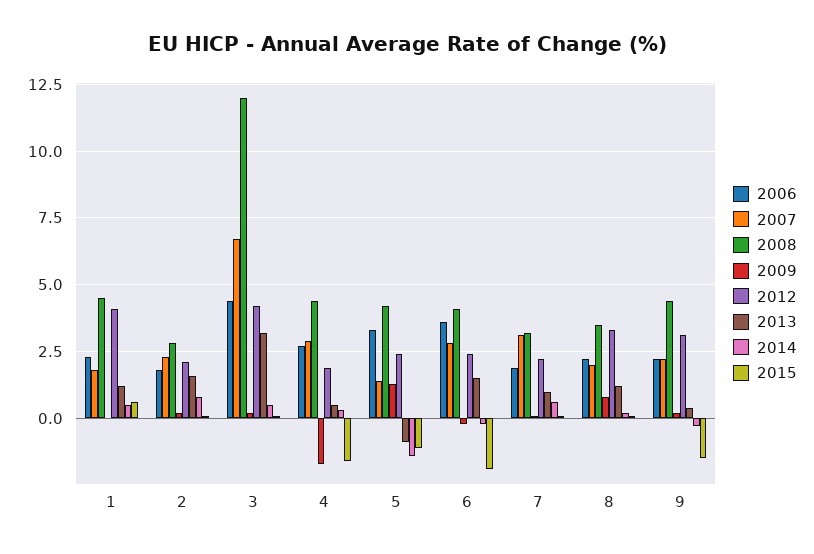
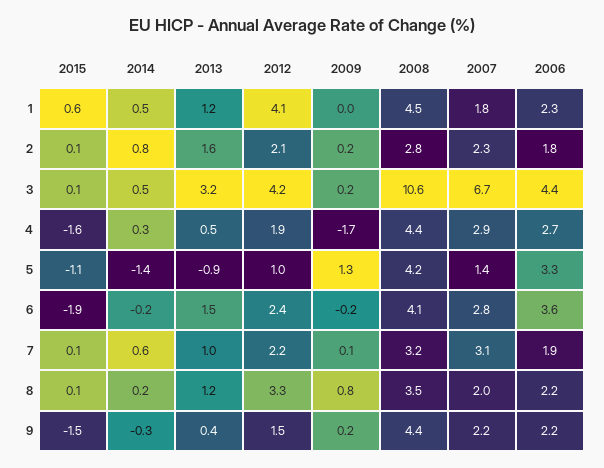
2008, 3: 12 -> 10.6
2012, 5: 2.5 -> 1
2012, 9: 3 -> 1.5

